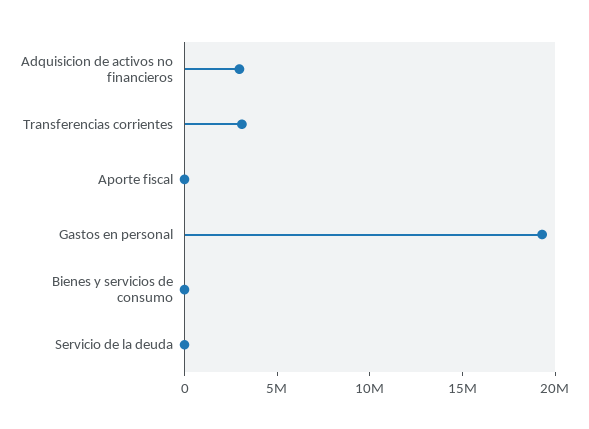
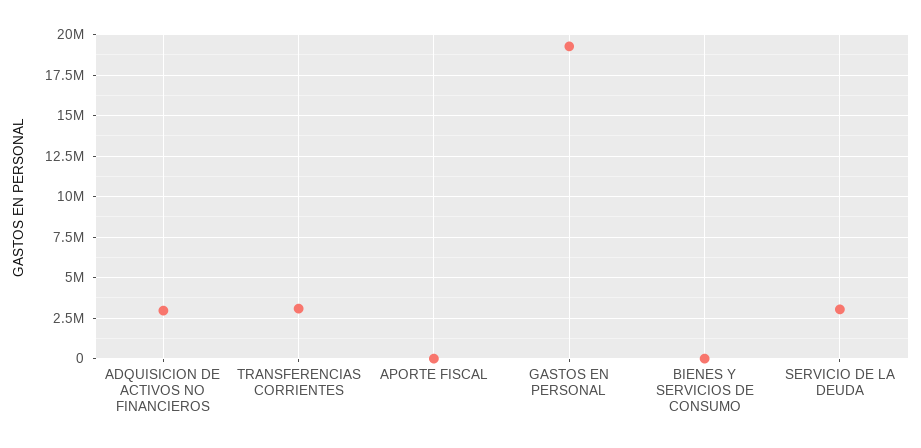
Servicio de la deuda: 0 -> 3000000

